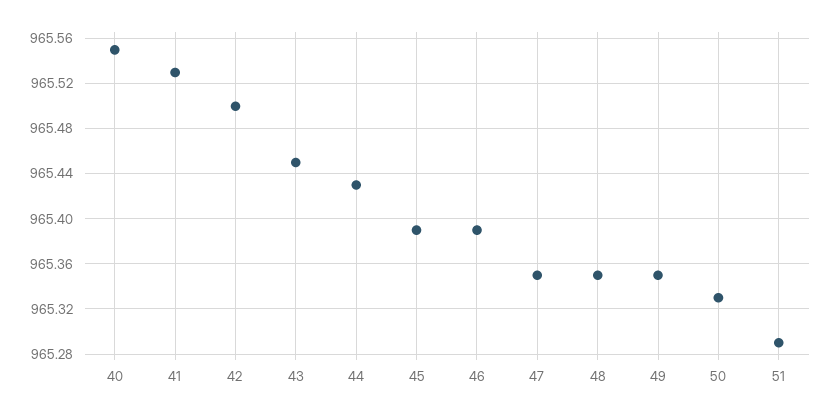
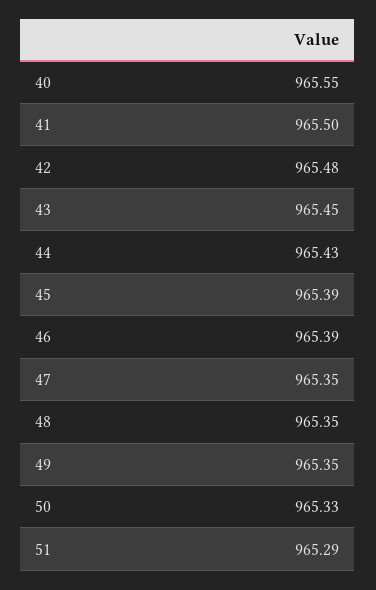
41: 965.53 -> 965.5
42: 965.5 -> 965.48

